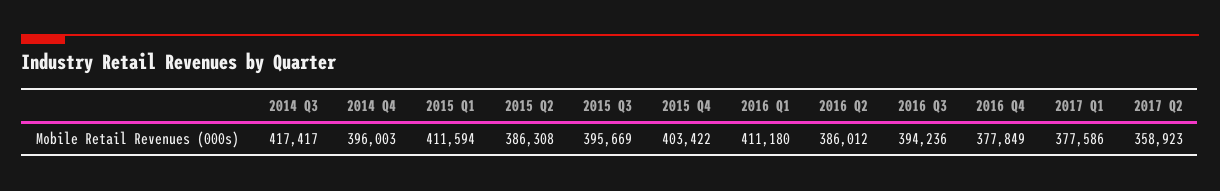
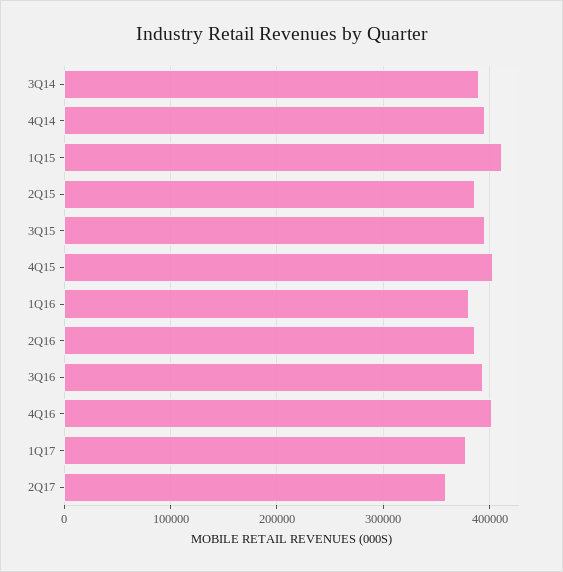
2014 Q3: 417417 -> 390000
2016 Q1: 411180 -> 380000
2016 Q4: 377849 -> 400000

